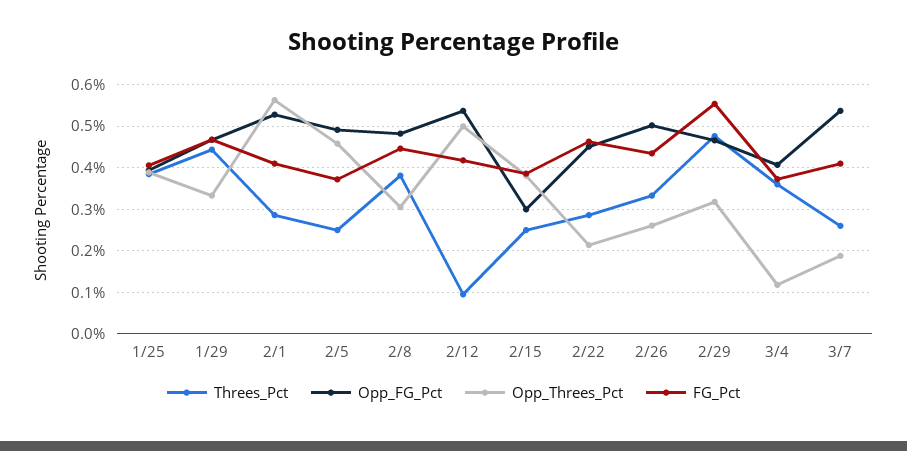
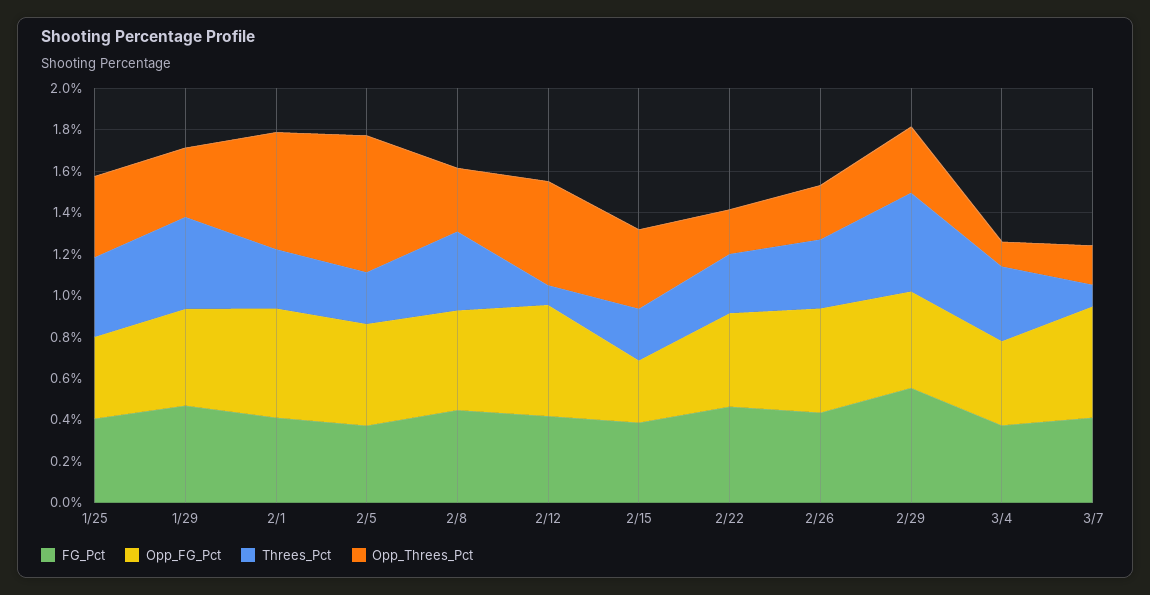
Opp_Threes_Pct, 2/5: 0.46 -> 0.65
Threes_Pct, 3/7: 0.26 -> 0.1

